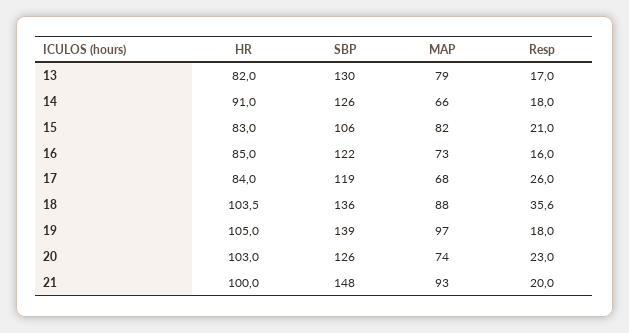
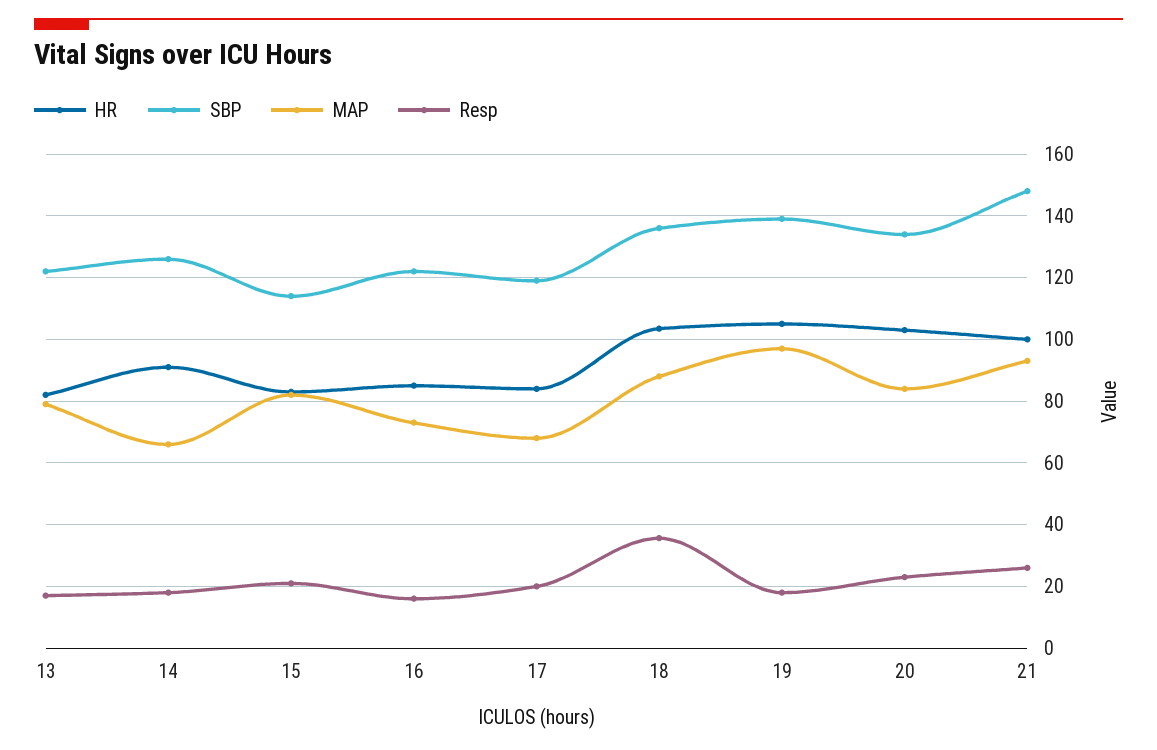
SBP, 13: 130 -> 122
SBP, 15: 106 -> 114
Resp, 17: 26 -> 20
SBP, 20: 126 -> 134
MAP, 20: 74 -> 84
Resp, 21: 20 -> 26

